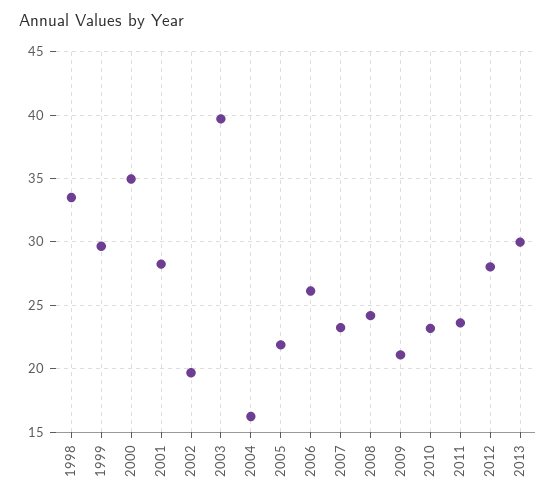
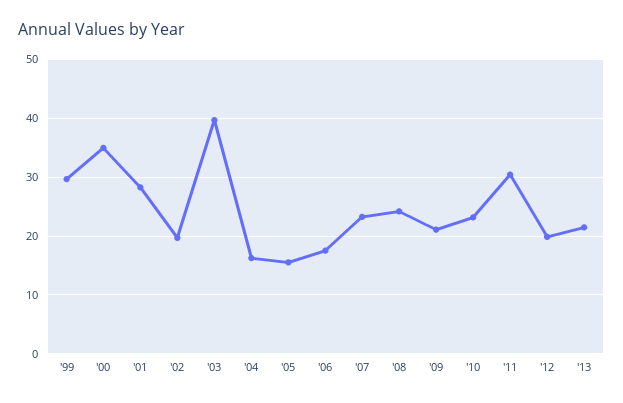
1998: 33.5 -> none
2005: 22 -> 16
2006: 26 -> 18
2011: 23.5 -> 30
2012: 28 -> 20
2013: 30 -> 22

